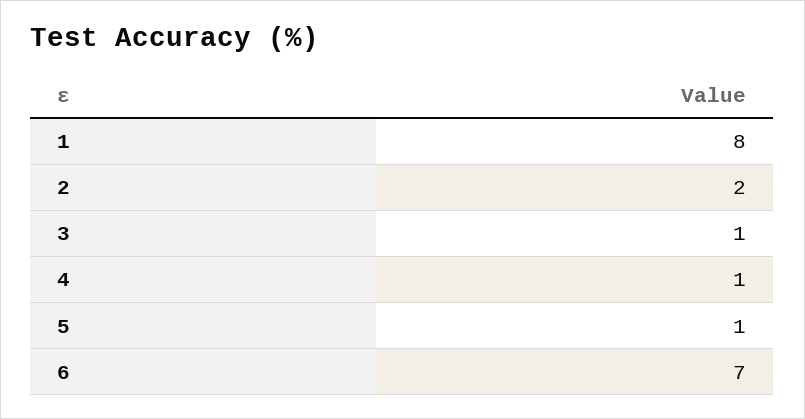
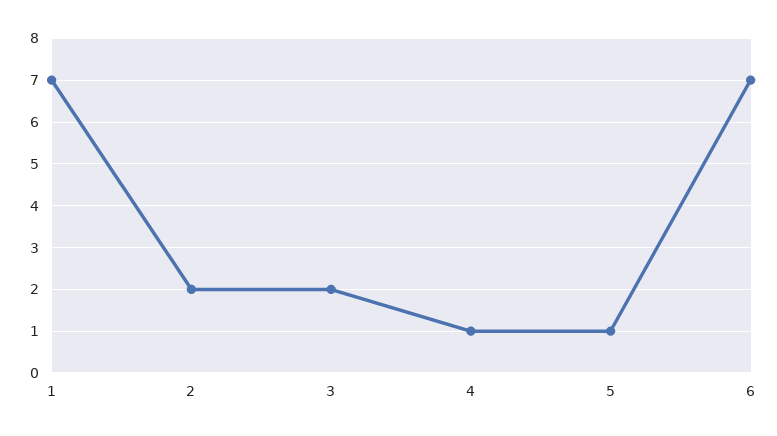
1: 8 -> 7
3: 1 -> 2

